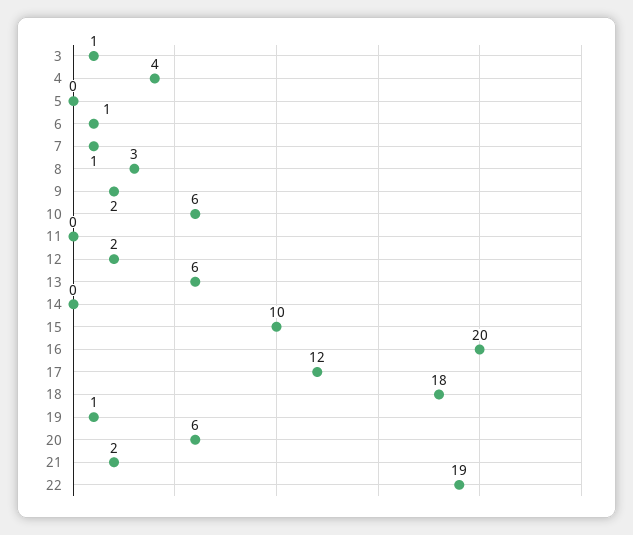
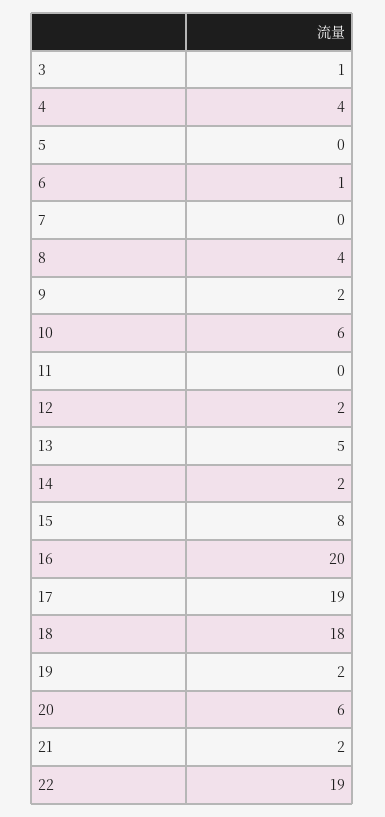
7: 1 -> 0
8: 3 -> 4
13: 6 -> 5
14: 0 -> 2
15: 10 -> 8
17: 12 -> 19
19: 1 -> 2

